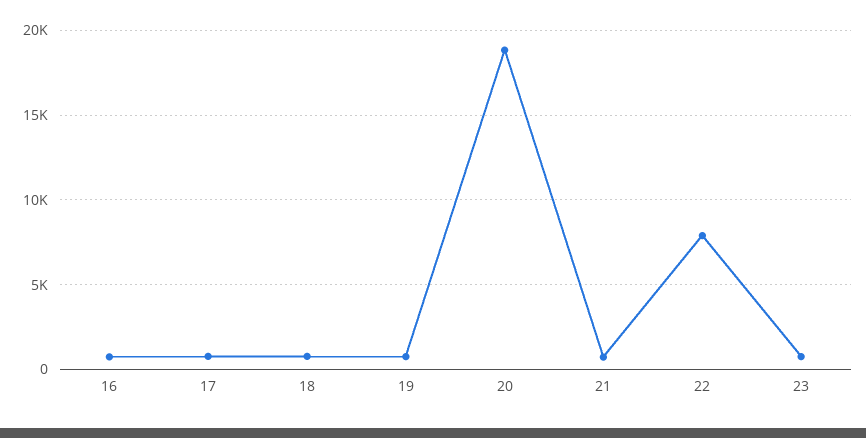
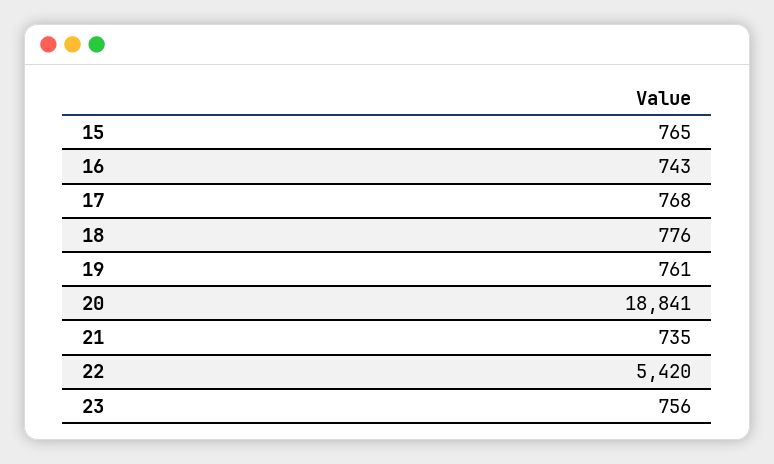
22: 8000 -> 5420
15: none -> 765

